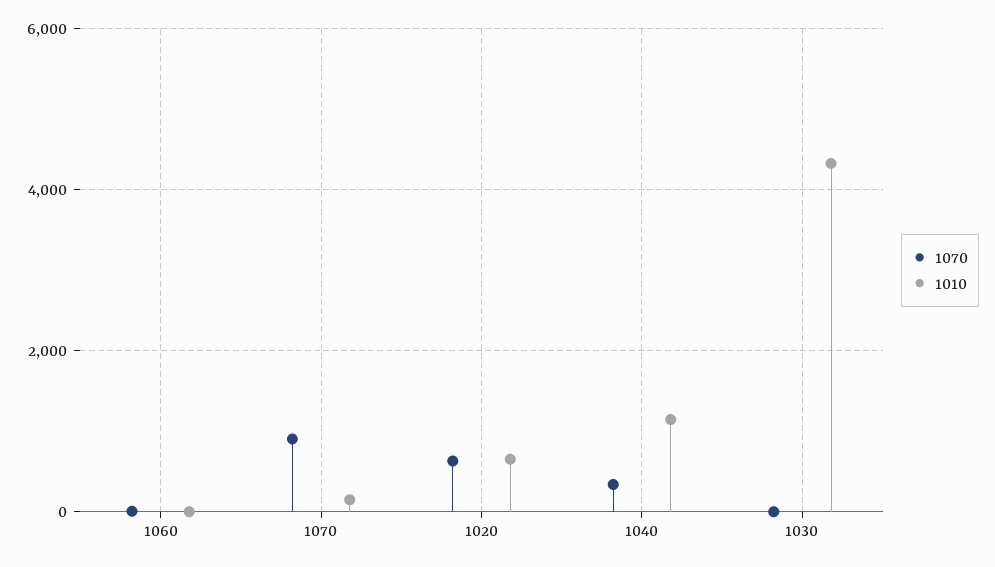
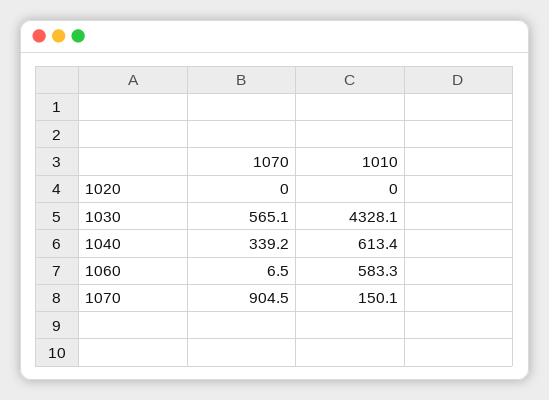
1010, 1060: 0 -> 583.3
1070, 1020: 600 -> 0
1010, 1020: 600 -> 0
1010, 1040: 1200 -> 613.4
1070, 1030: 0 -> 565.1

